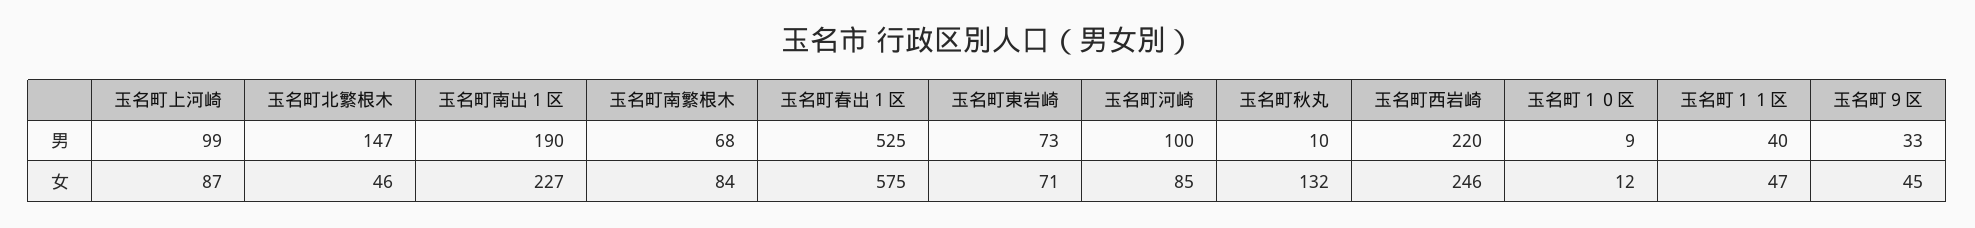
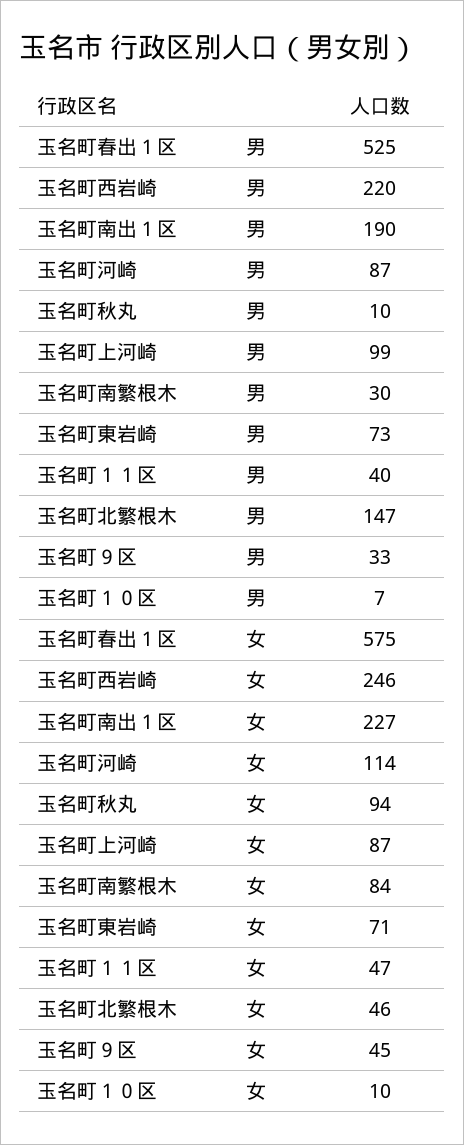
玉名町南繁根木, 男: 68 -> 30
玉名町河崎, 男: 100 -> 87
玉名町１０区, 男: 9 -> 7
玉名町河崎, 女: 85 -> 114
玉名町秋丸, 女: 132 -> 94
玉名町１０区, 女: 12 -> 10

